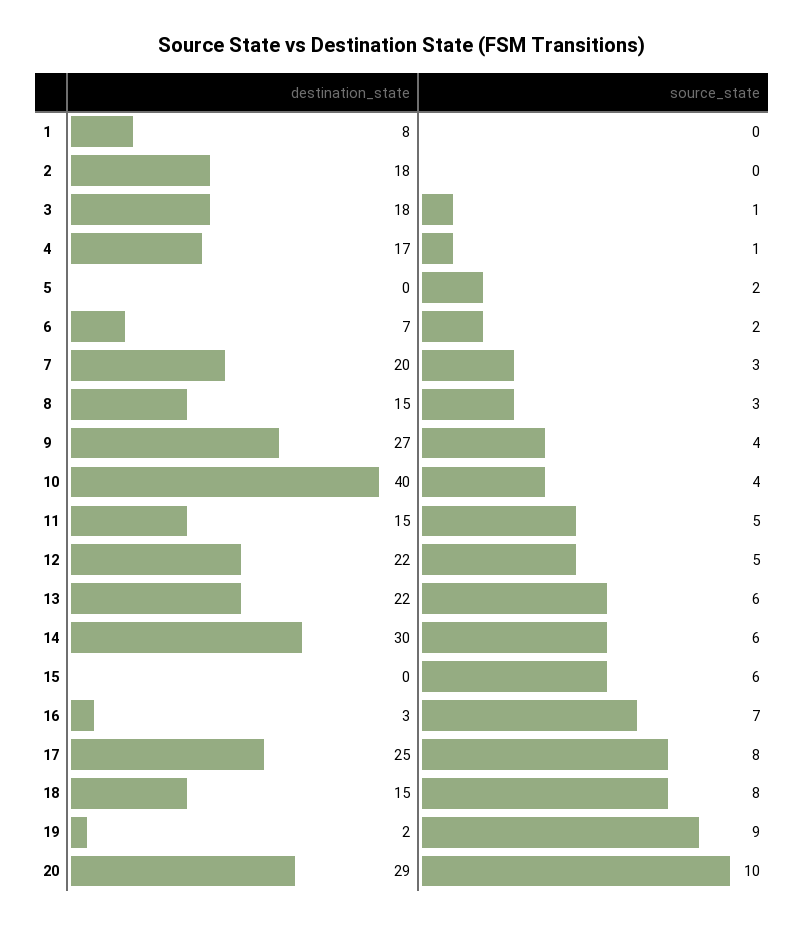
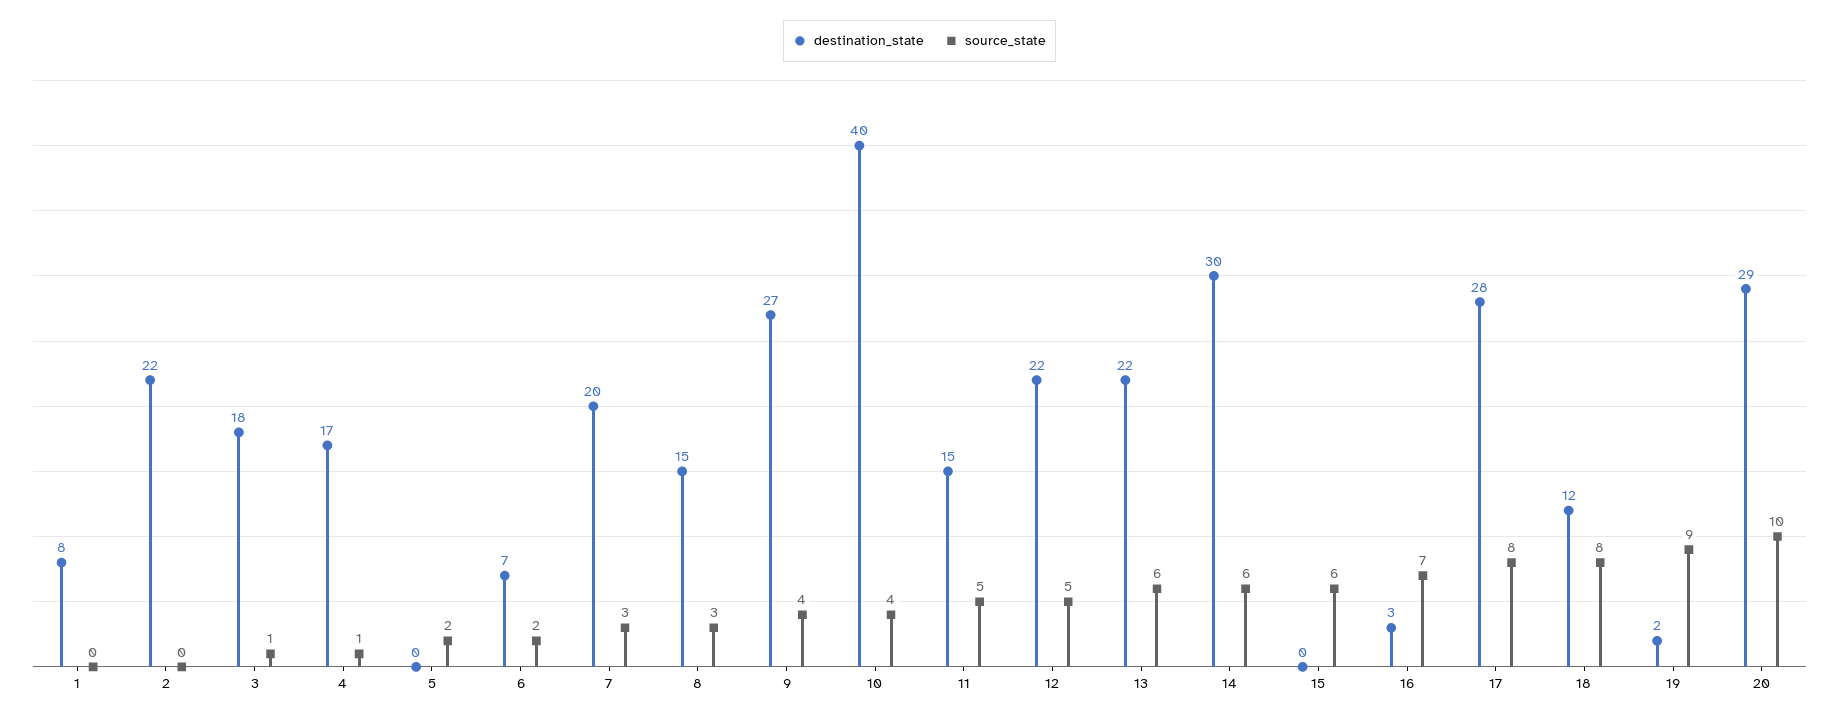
destination_state, 2: 18 -> 22
destination_state, 17: 25 -> 28
destination_state, 18: 15 -> 12

